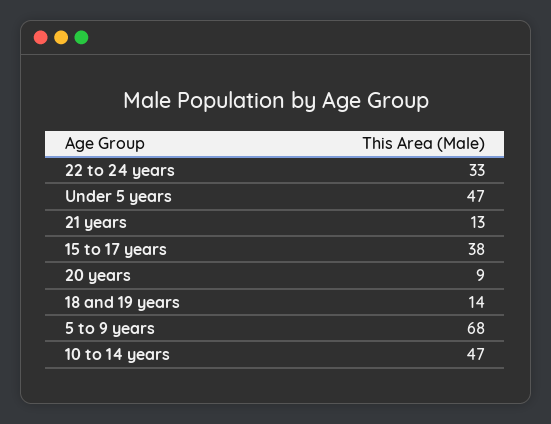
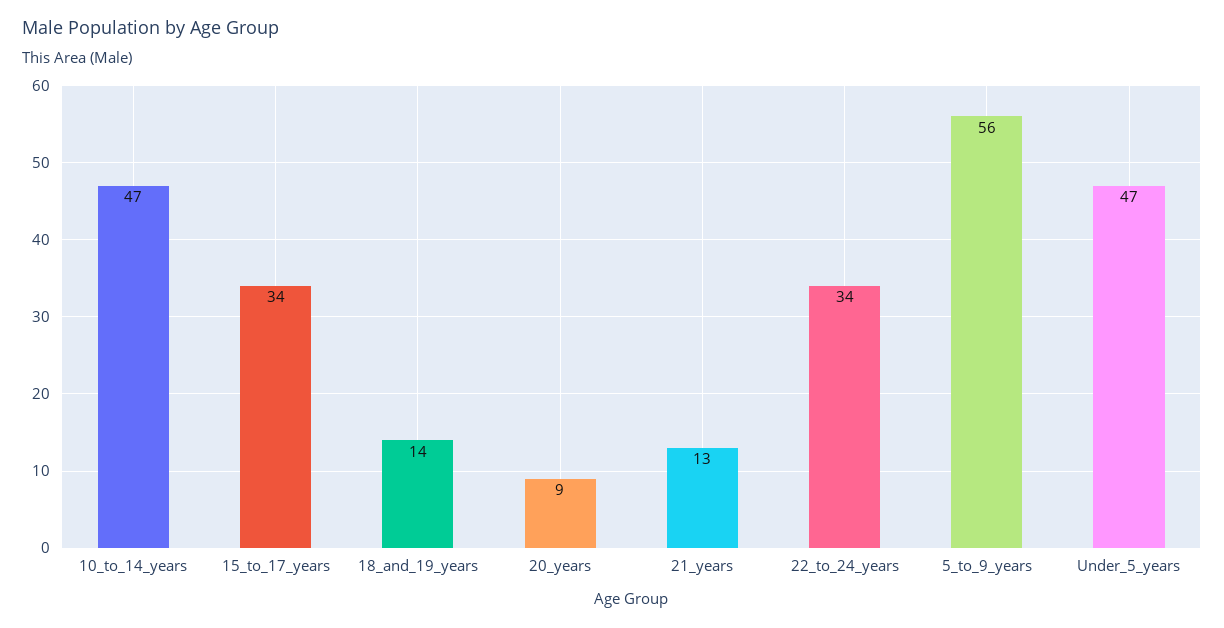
22 to 24 years: 33 -> 34
15 to 17 years: 38 -> 34
5 to 9 years: 68 -> 56

